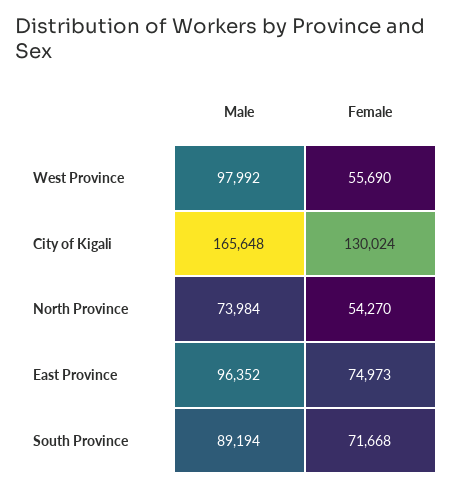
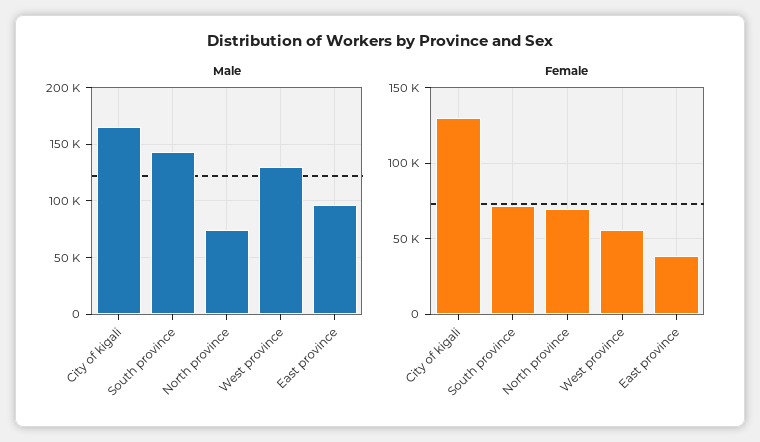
Male, West Province: 97992 -> 130000
Female, North Province: 54270 -> 70000
Female, East Province: 74973 -> 40000
Male, South Province: 89194 -> 140000

